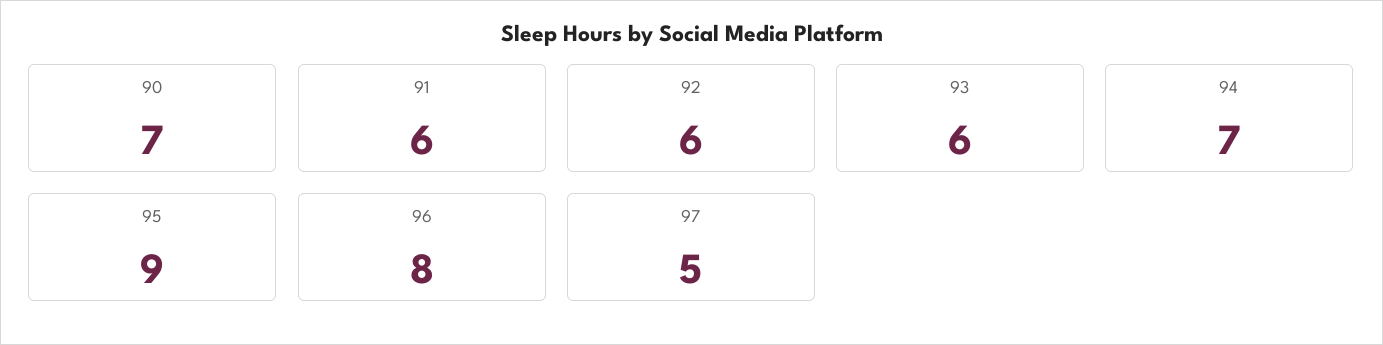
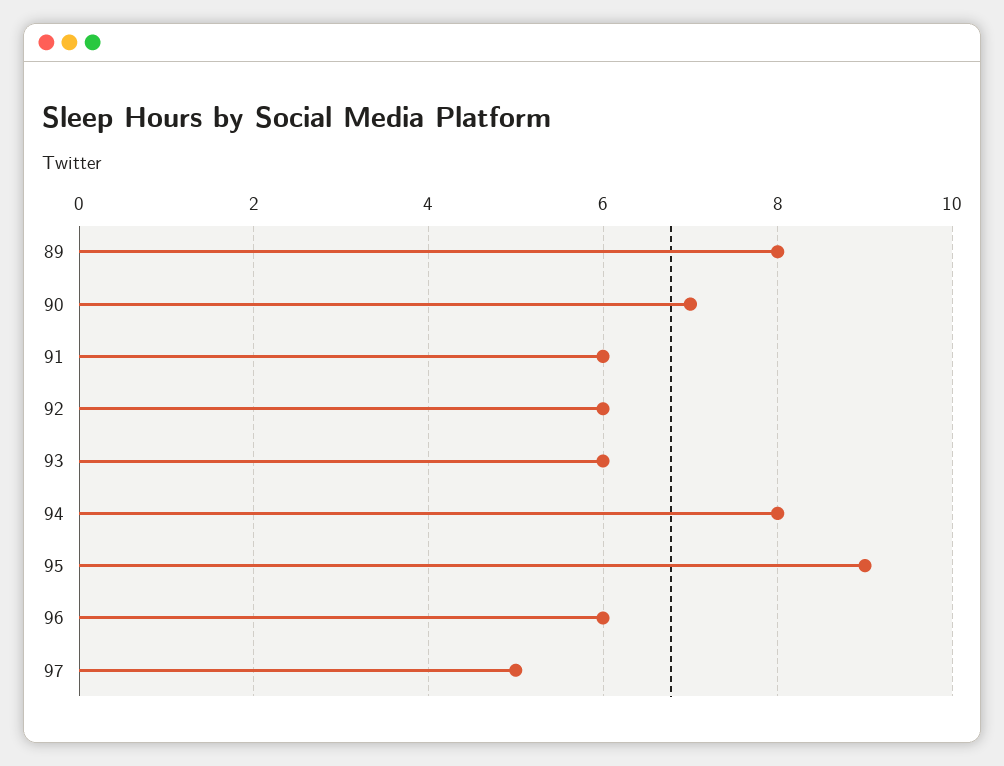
94: 7 -> 8
96: 8 -> 6
89: none -> 8

